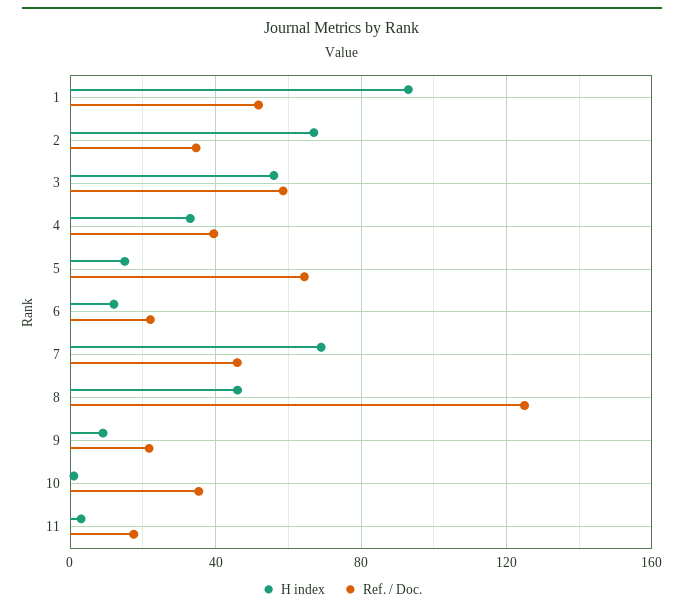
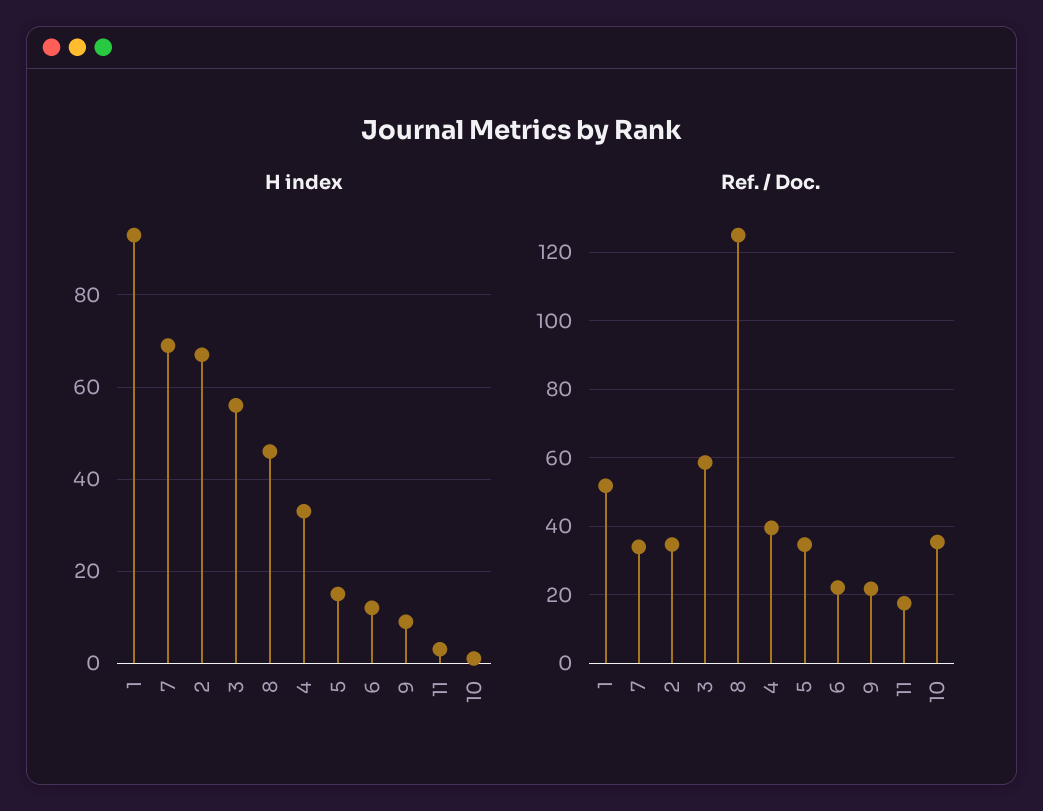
Ref. / Doc., 5: 65 -> 34
Ref. / Doc., 7: 45 -> 34

